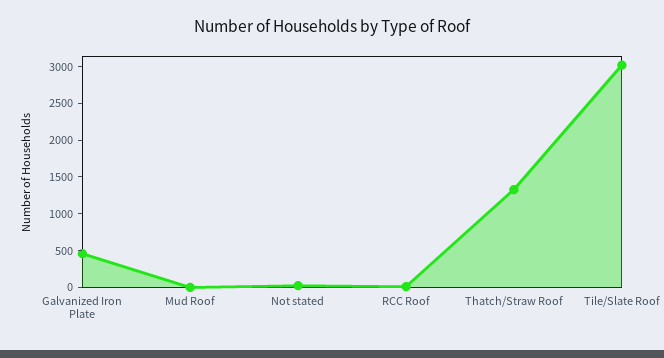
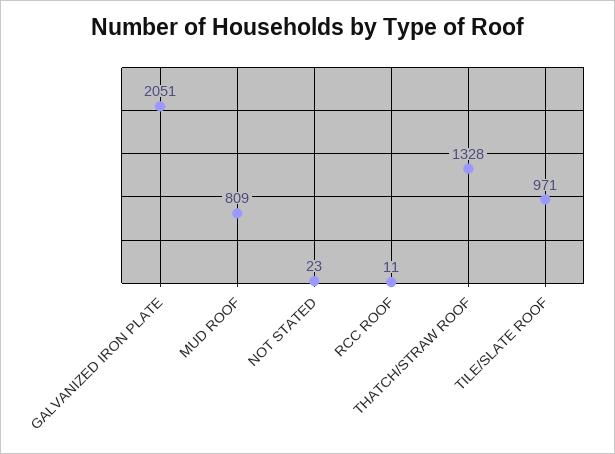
Galvanized Iron Plate: 500 -> 2051
Mud Roof: 0 -> 809
Tile/Slate Roof: 3000 -> 971

